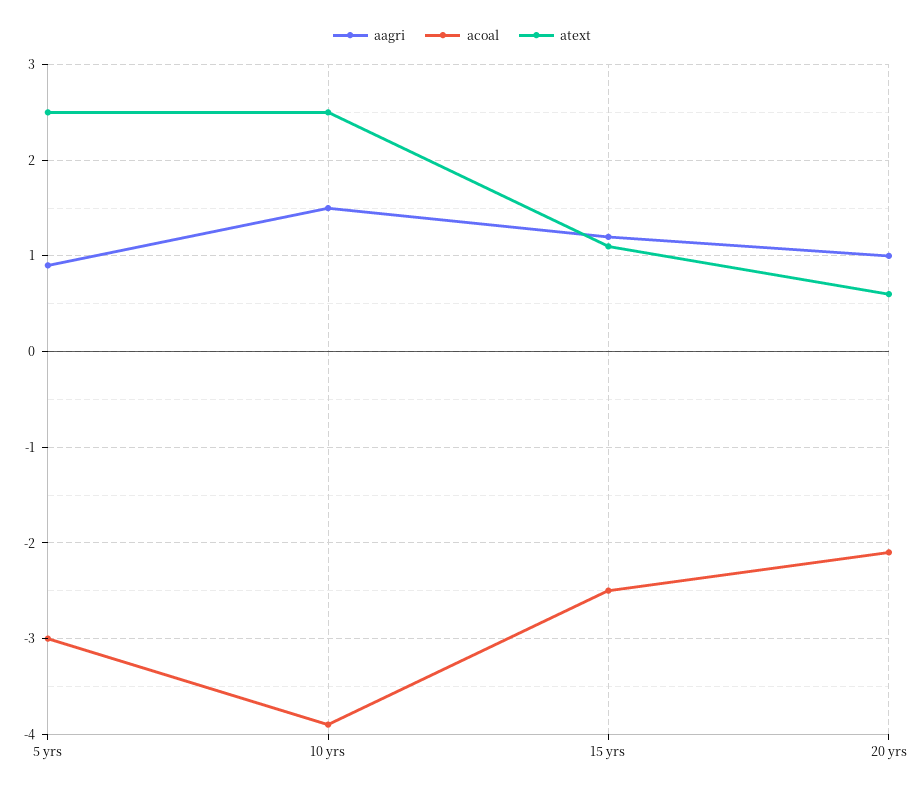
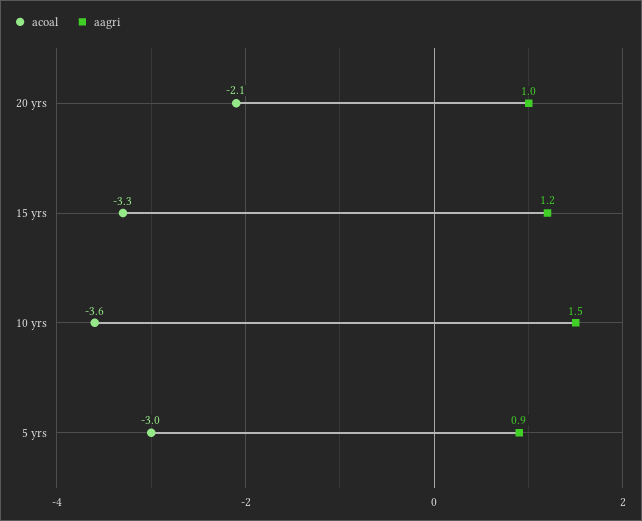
atext, 5 yrs: 2.5 -> none
acoal, 10 yrs: -3.9 -> -3.6
atext, 10 yrs: 2.5 -> none
acoal, 15 yrs: -2.5 -> -3.3
atext, 15 yrs: 1.1 -> none
atext, 20 yrs: 0.6 -> none

